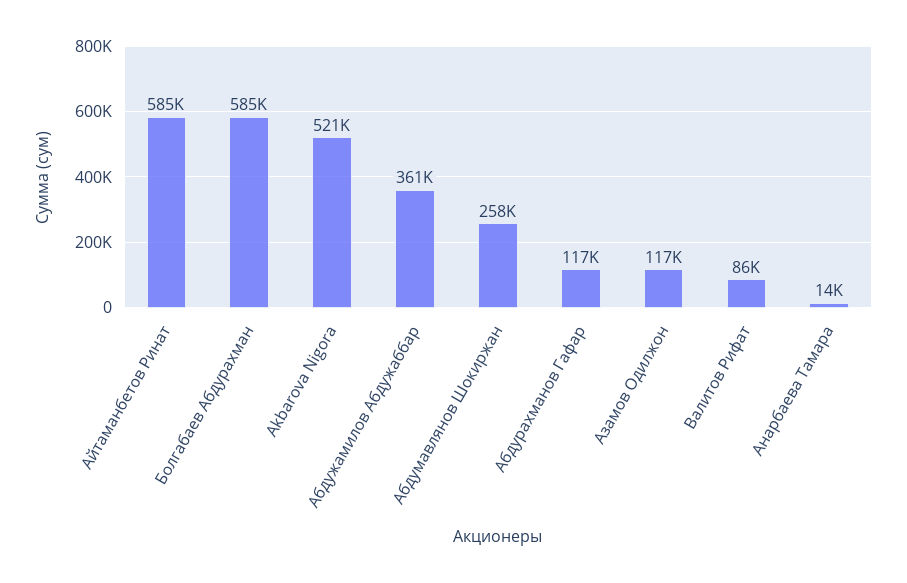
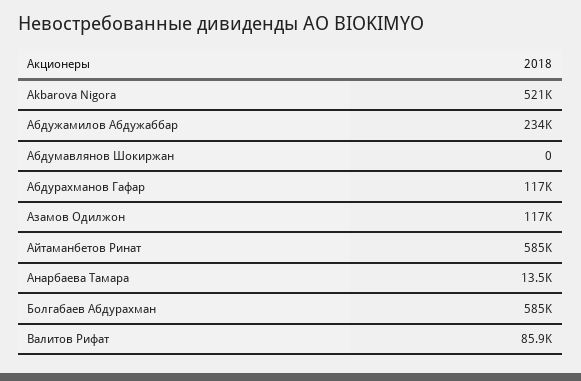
Абдужамилов Абдужаббар: 361000 -> 234000
Абдумавлянов Шокиржан: 258000 -> 0

